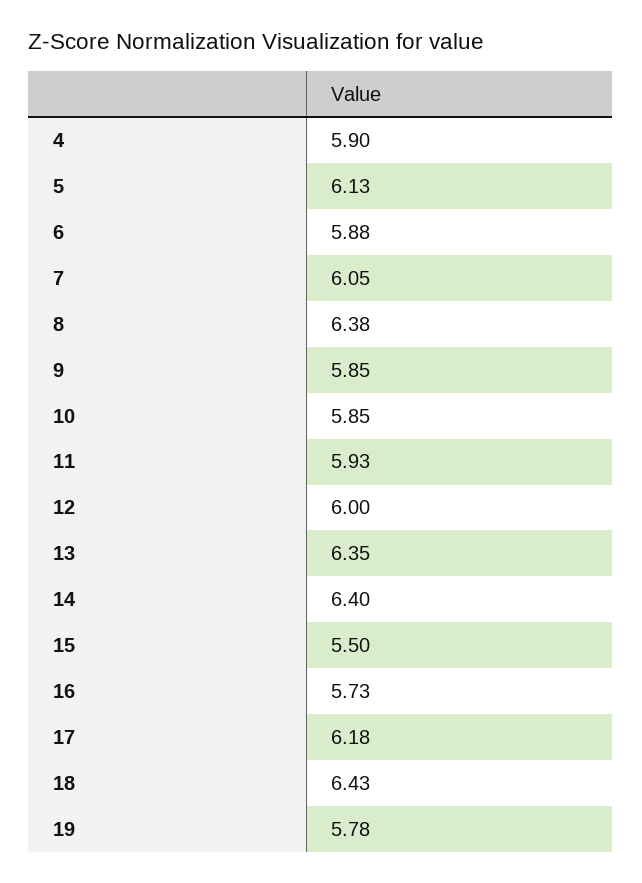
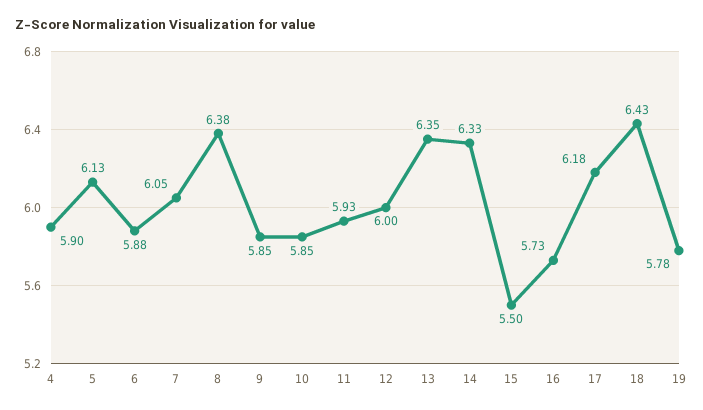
14: 6.4 -> 6.33

